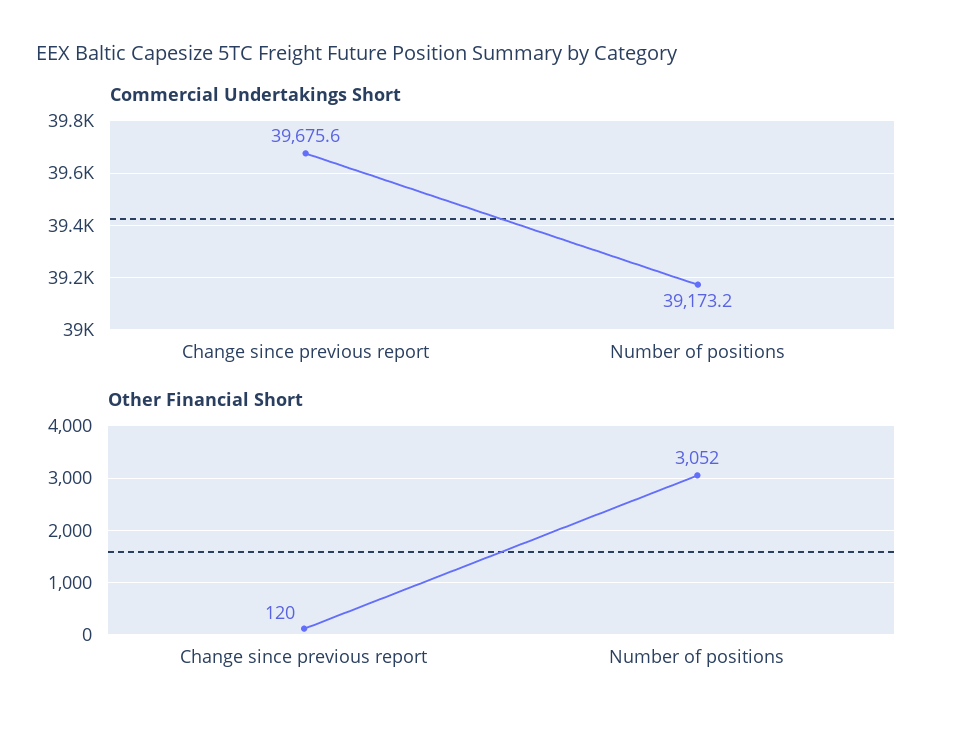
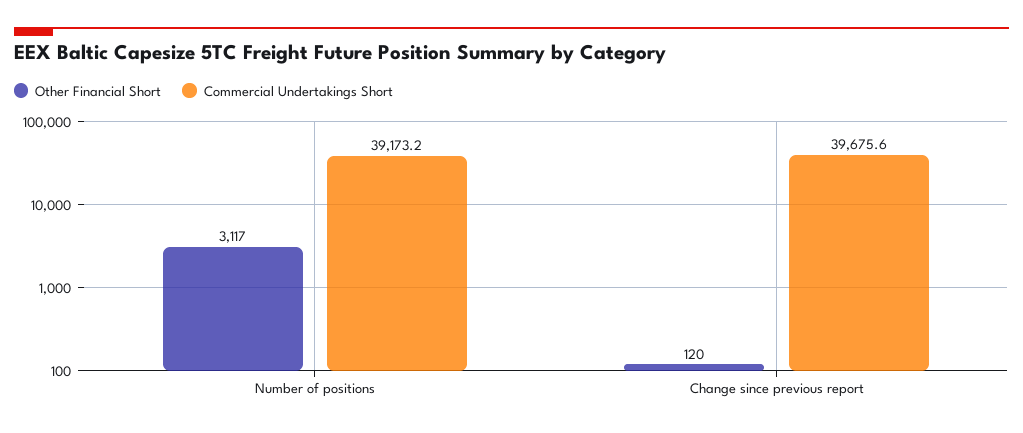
Other Financial Short, Number of positions: 3052 -> 3117

